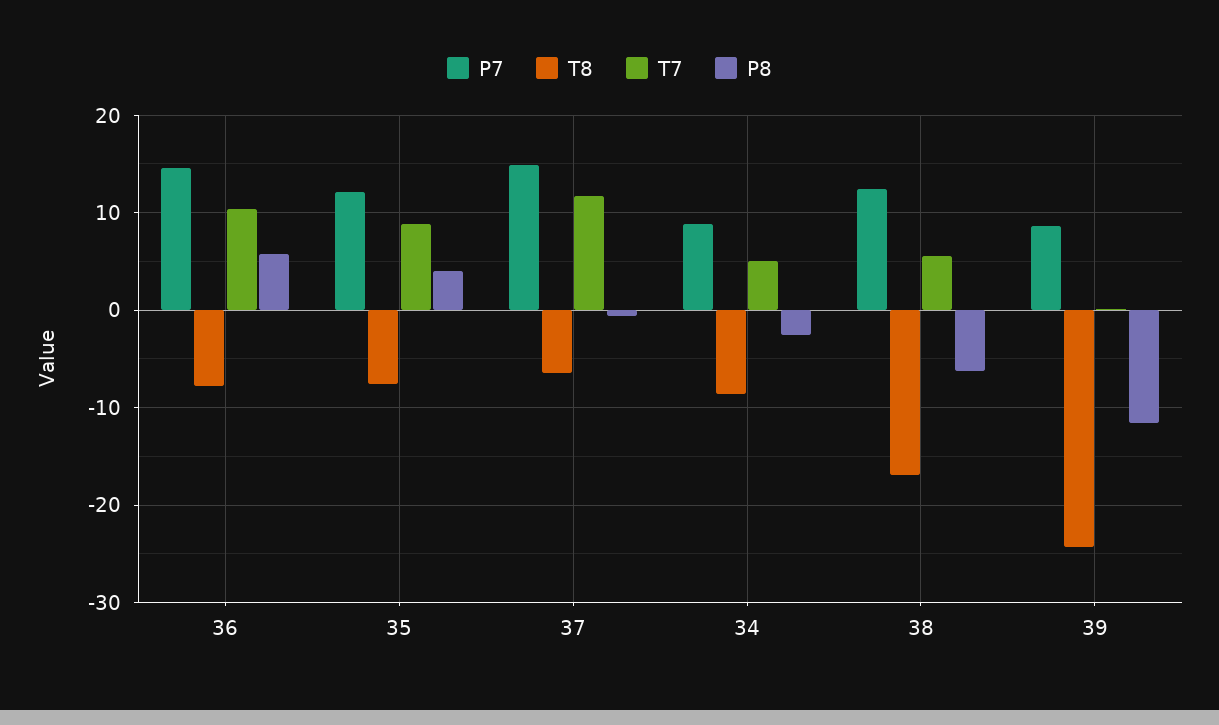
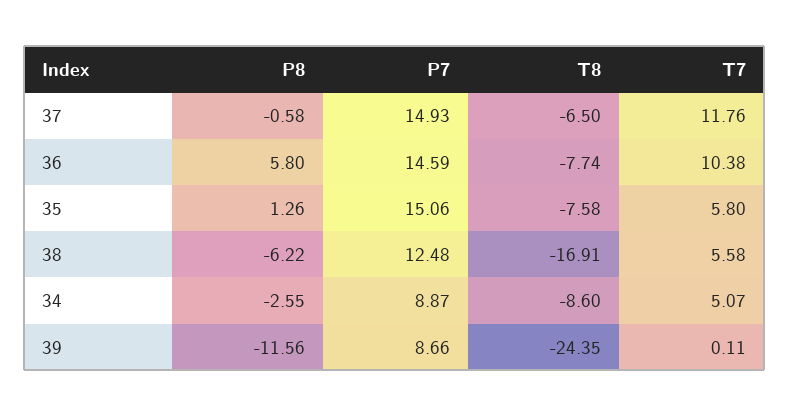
P7, 35: 12 -> 15.06
T7, 35: 9 -> 5.8
P8, 35: 4 -> 1.26

